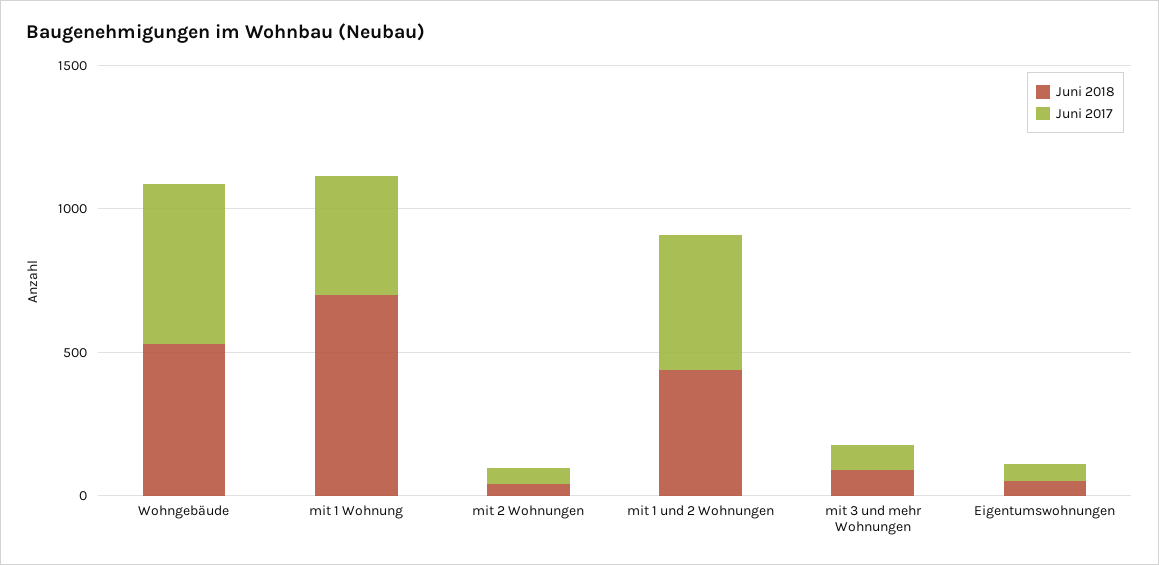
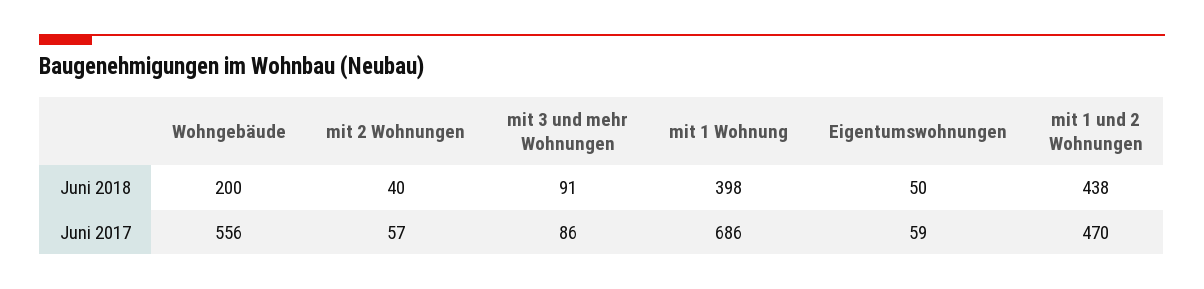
Juni 2018, Wohngebäude: 500 -> 200
Juni 2018, mit 1 Wohnung: 700 -> 398
Juni 2017, mit 1 Wohnung: 400 -> 686

